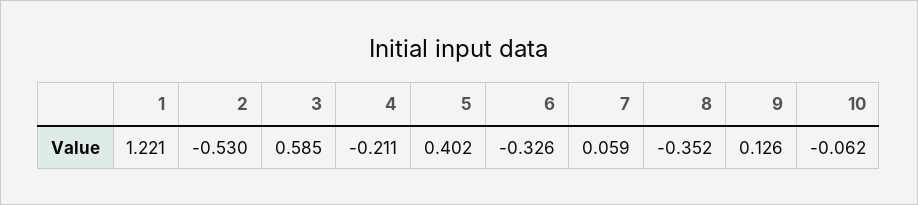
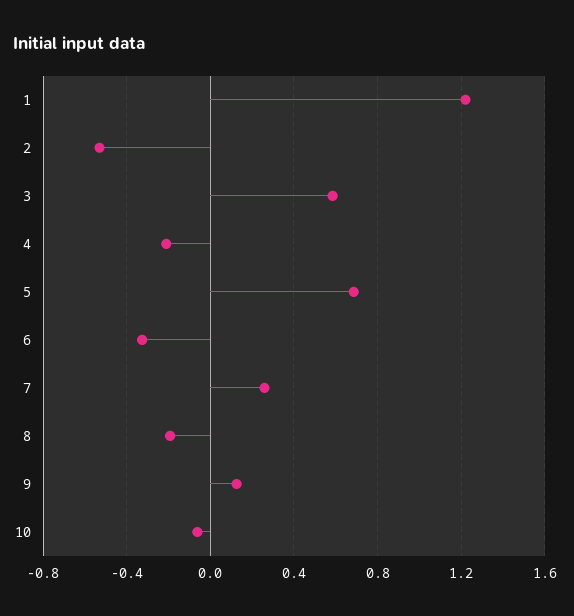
5: 0.402 -> 0.7
7: 0.059 -> 0.25
8: -0.352 -> -0.2

